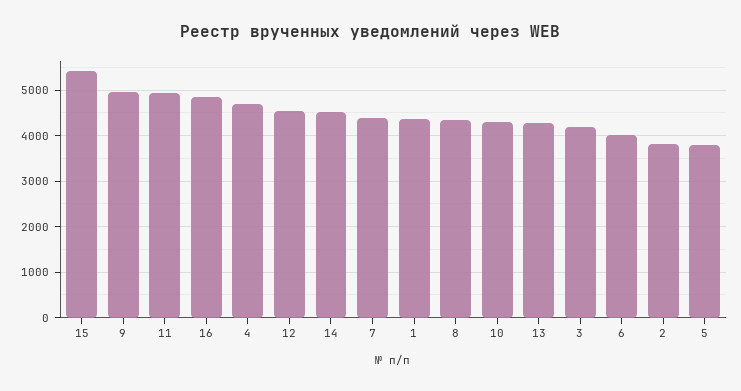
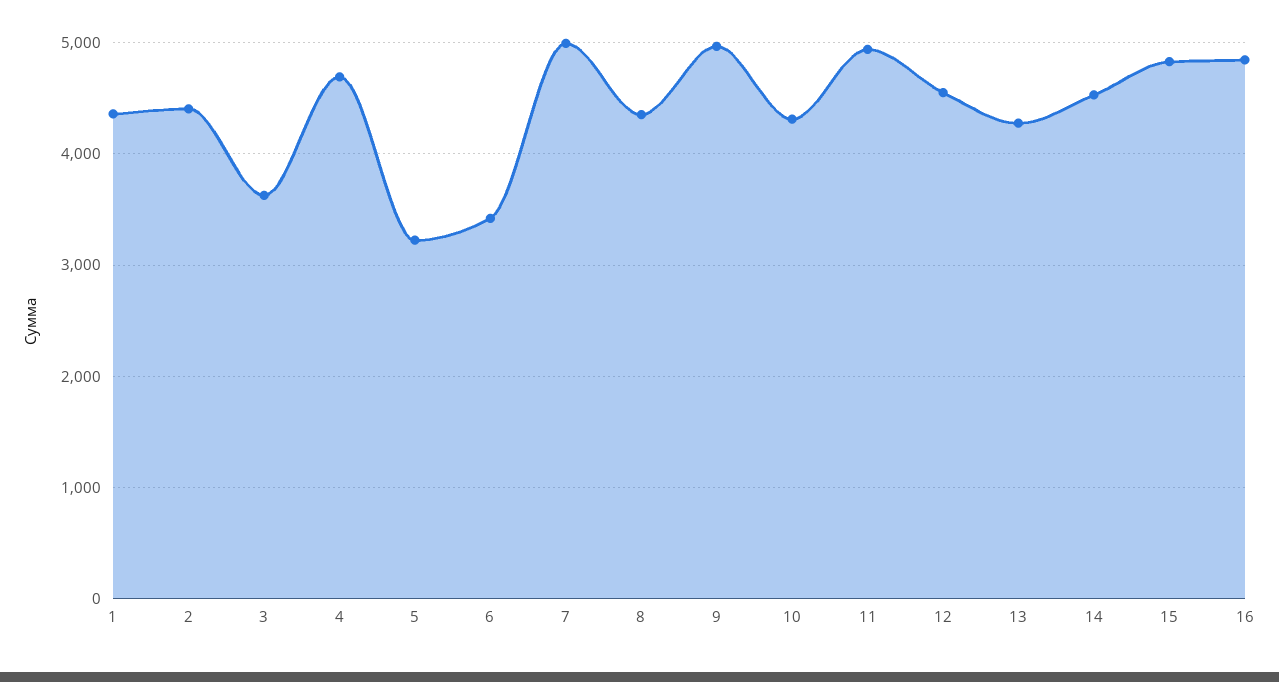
15: 5400 -> 4800
7: 4400 -> 5000
3: 4200 -> 3600
6: 4000 -> 3400
2: 3800 -> 4400
5: 3800 -> 3200

